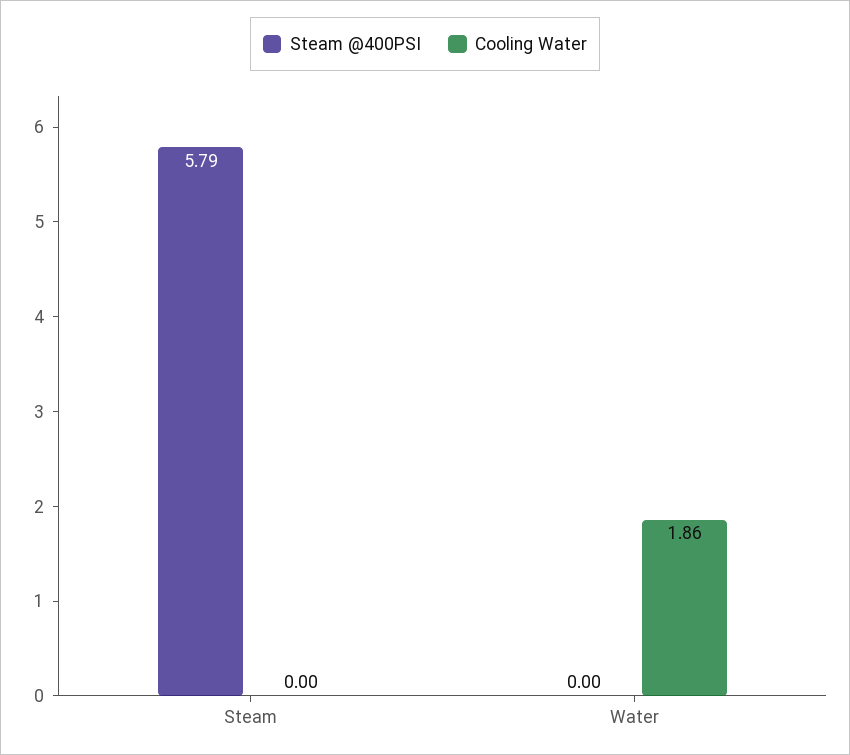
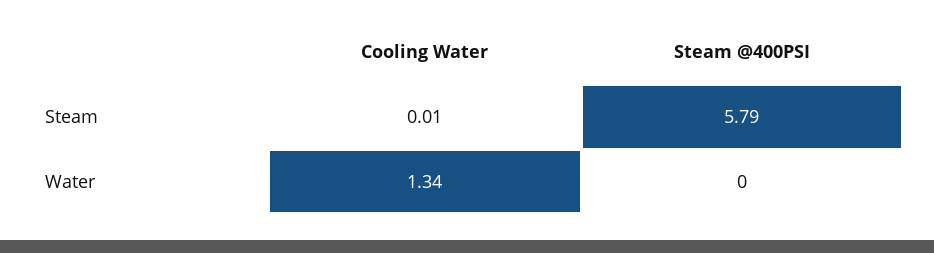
Cooling Water, Steam: 0 -> 0.01
Cooling Water, Water: 1.86 -> 1.34

